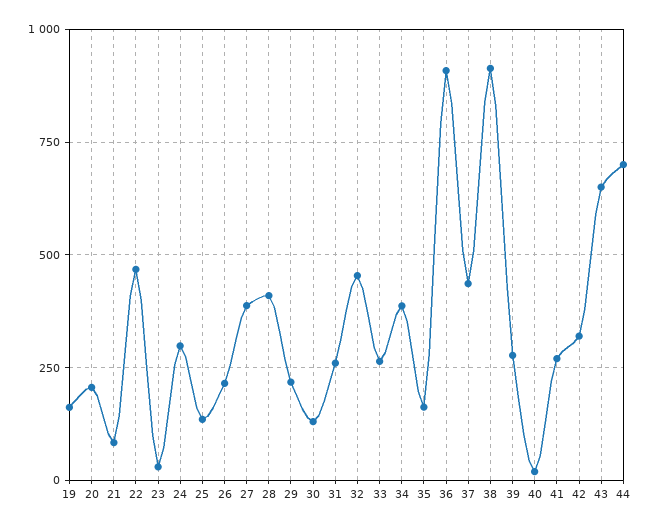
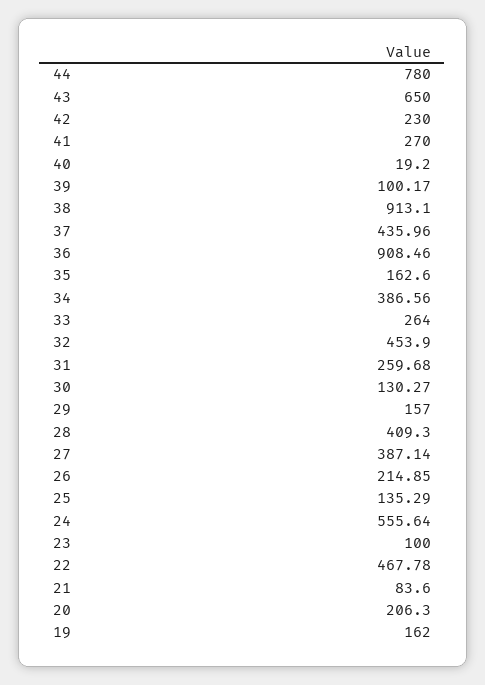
23: 25 -> 100
24: 300 -> 555.64
29: 225 -> 157
39: 275 -> 100.17
42: 325 -> 230
44: 700 -> 780

